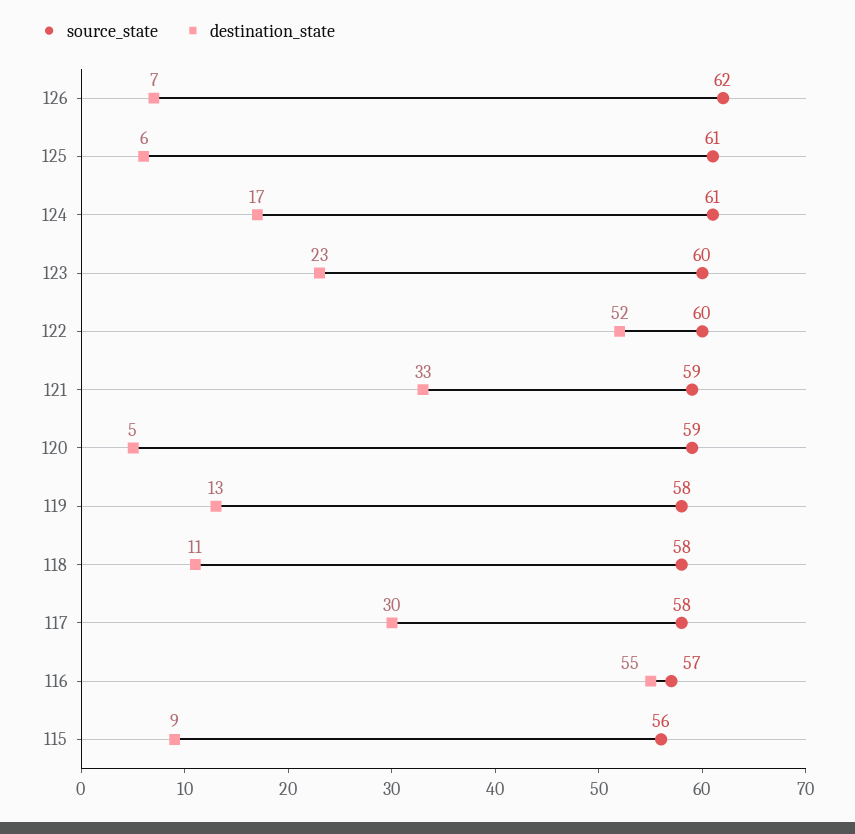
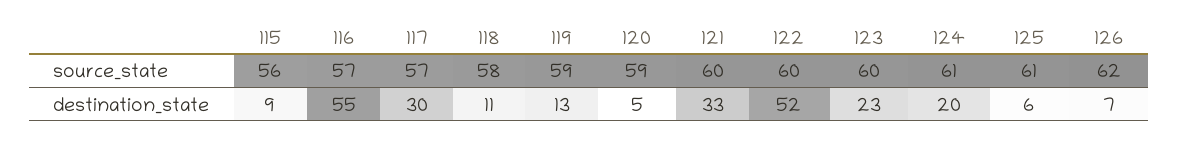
destination_state, 124: 17 -> 20
source_state, 121: 59 -> 60
source_state, 119: 58 -> 59
source_state, 117: 58 -> 57

